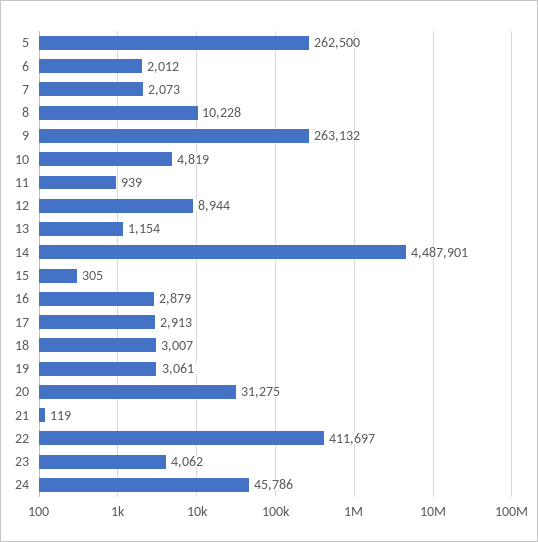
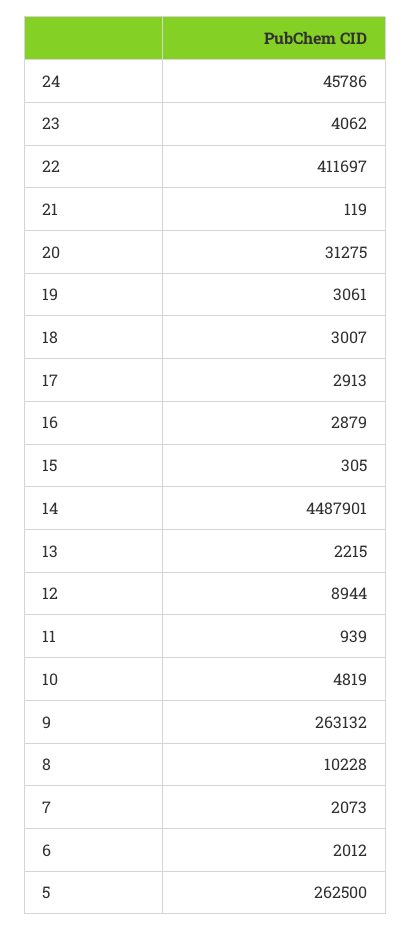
13: 1154 -> 2215

